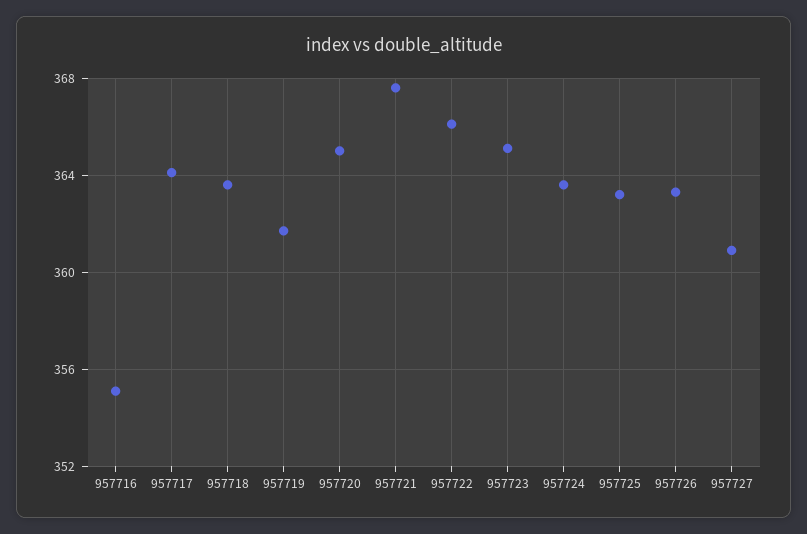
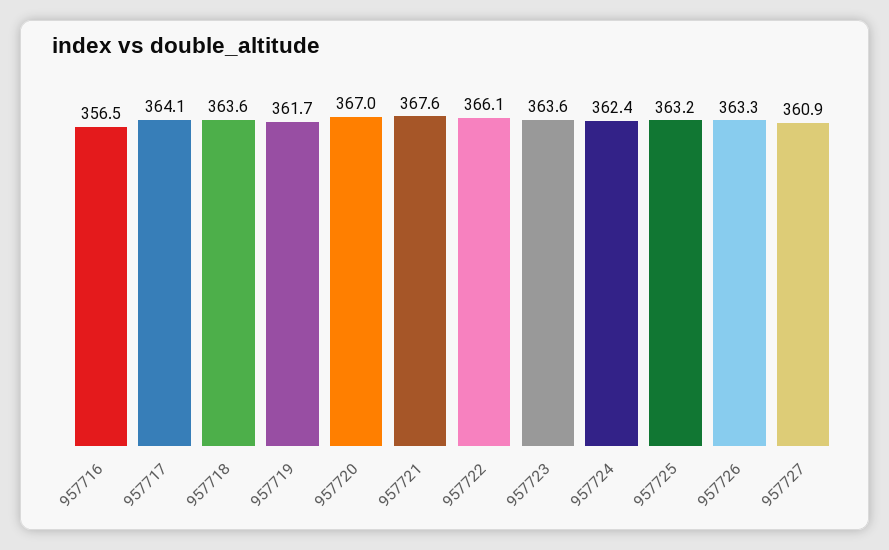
957716: 355 -> 356.5
957720: 365 -> 367
957723: 365 -> 363.6
957724: 363.5 -> 362.4

